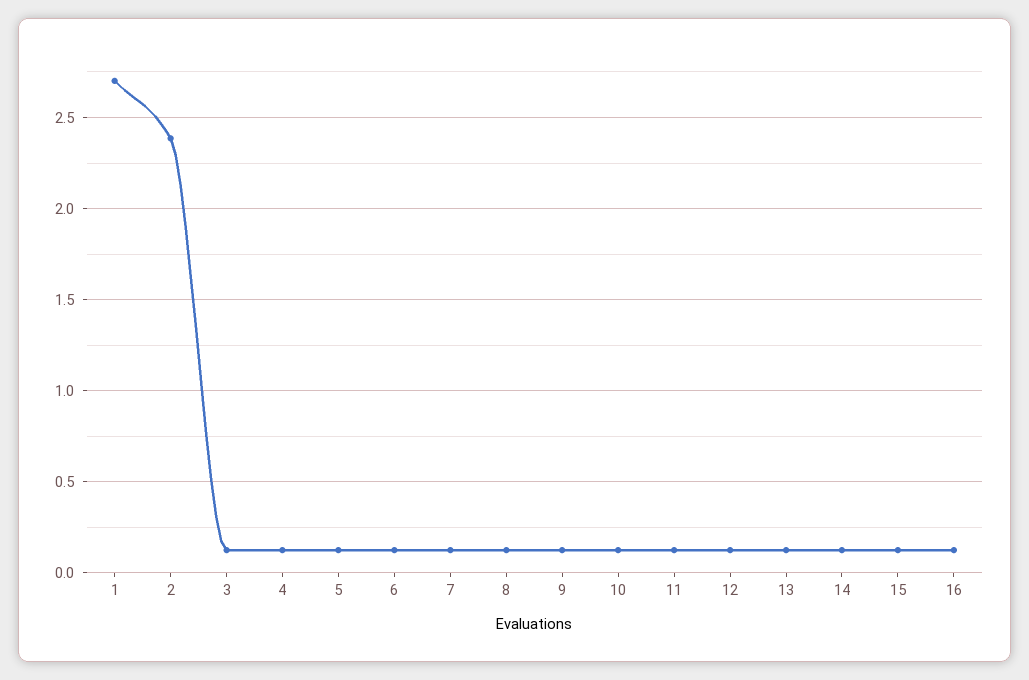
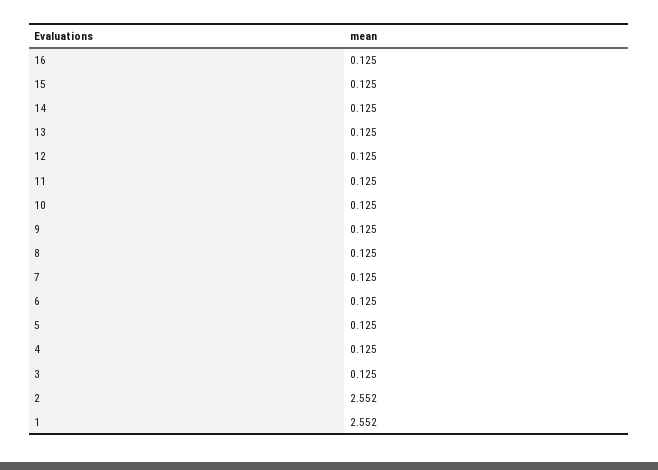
1: 2.7 -> 2.552
2: 2.4 -> 2.552

